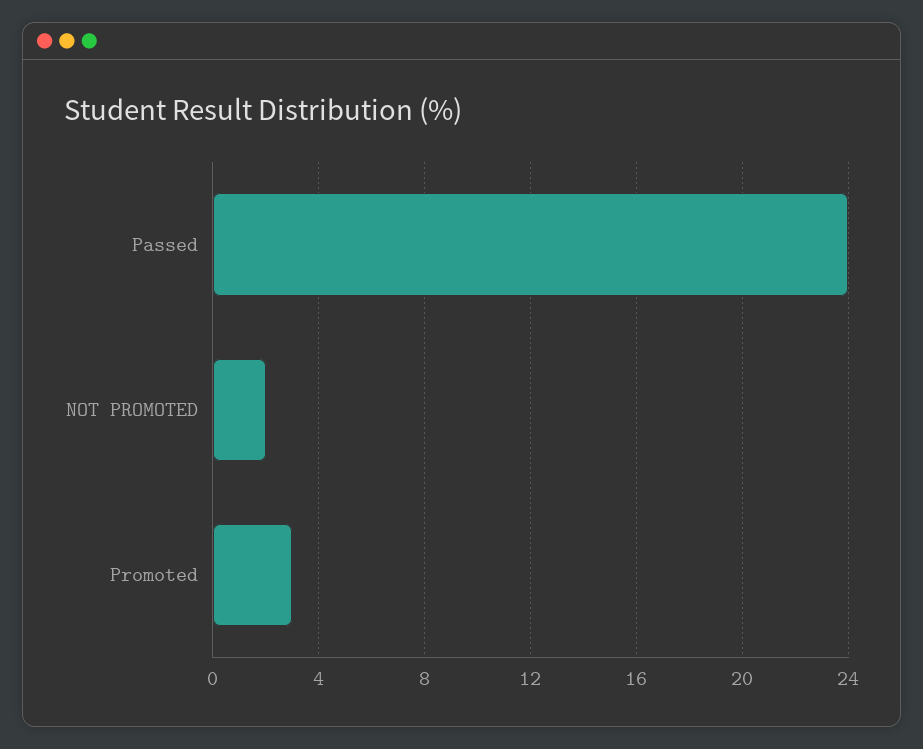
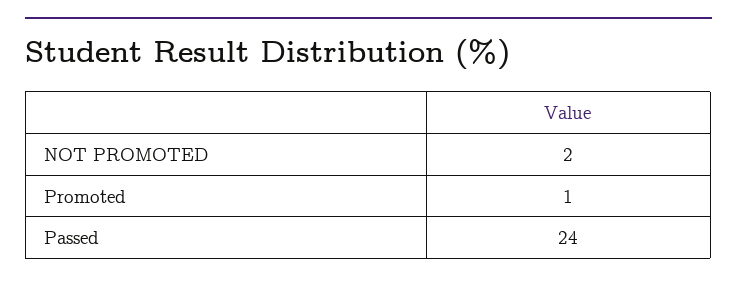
Promoted: 3 -> 1

